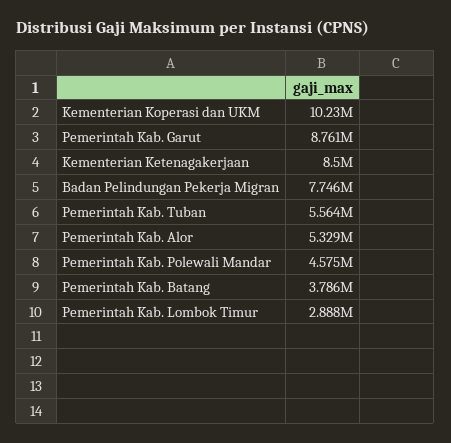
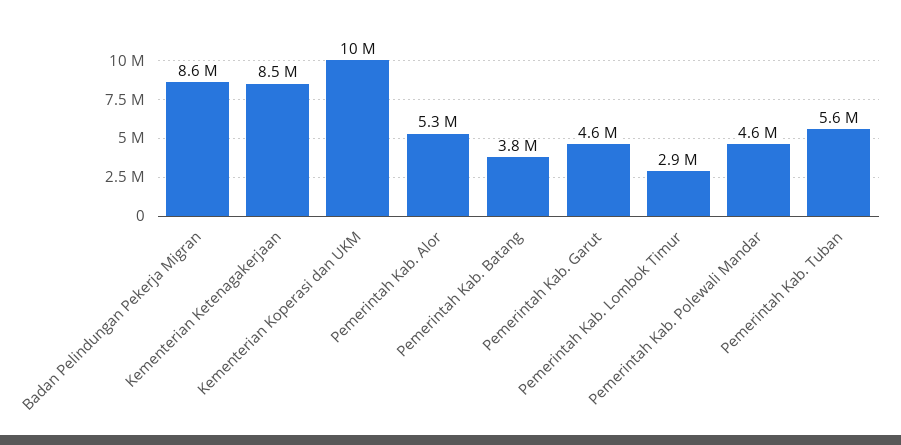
Pemerintah Kab. Garut: 8761000 -> 4600000
Badan Pelindungan Pekerja Migran: 7746000 -> 8600000

